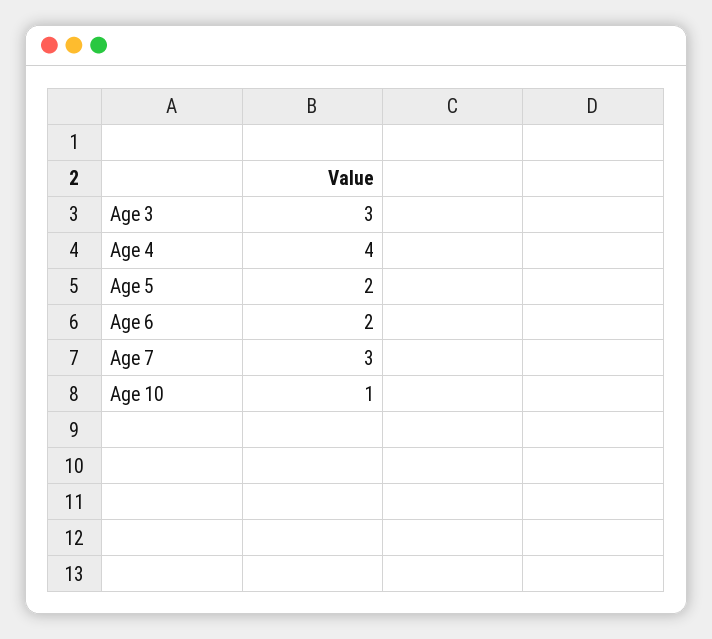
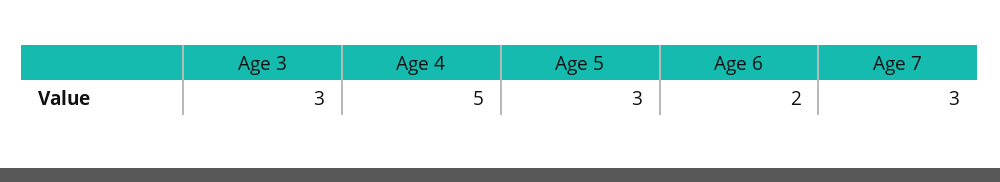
Age 4: 4 -> 5
Age 5: 2 -> 3
Age 10: 1 -> none

